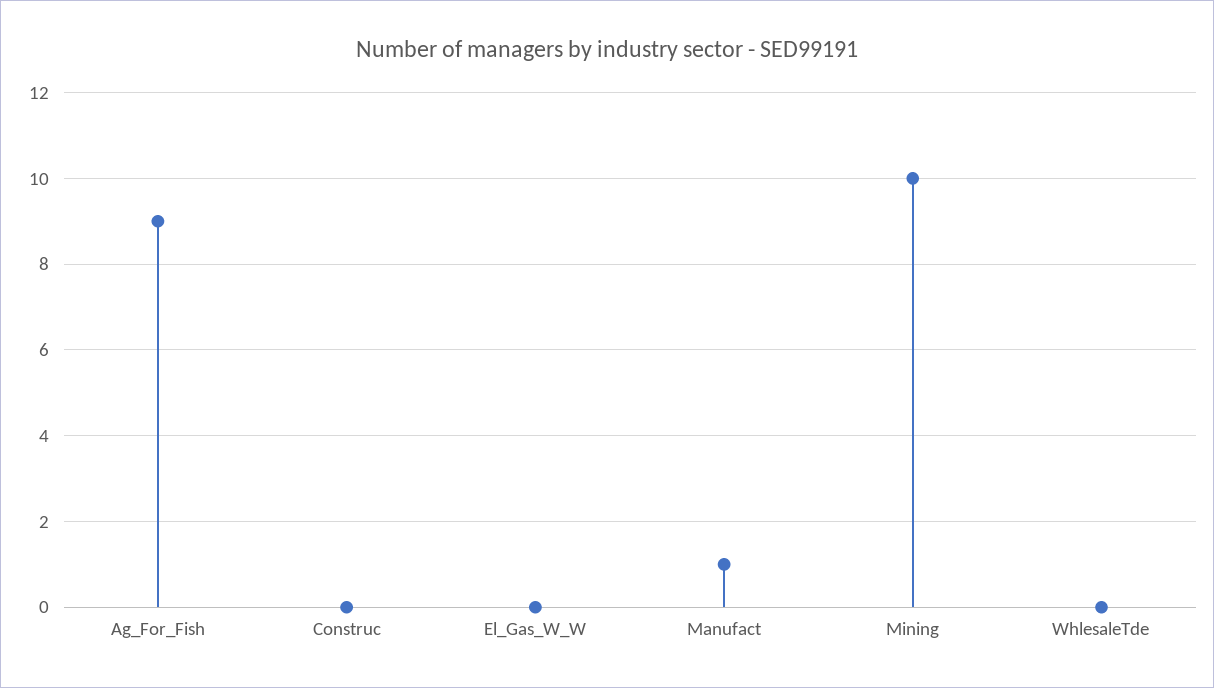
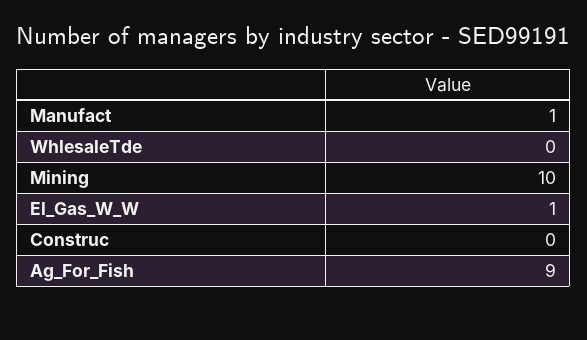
El_Gas_W_W: 0 -> 1

